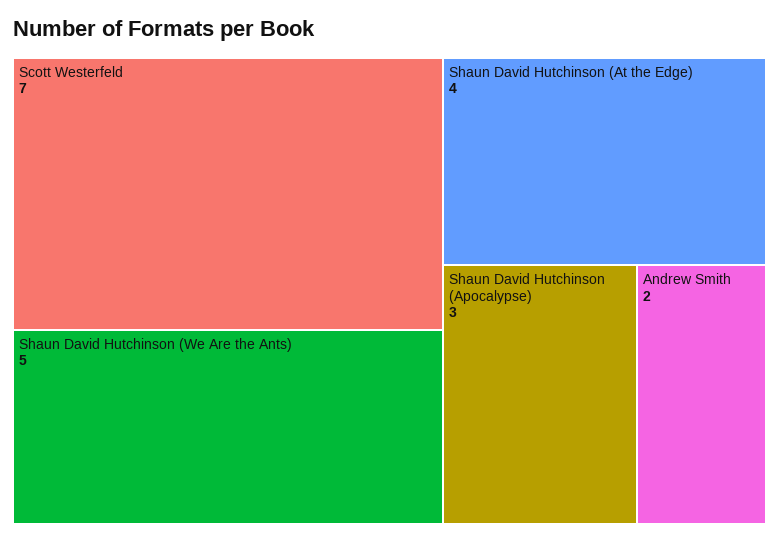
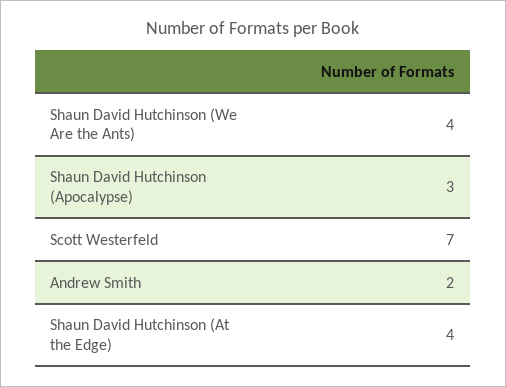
Shaun David Hutchinson (We Are the Ants): 5 -> 4

